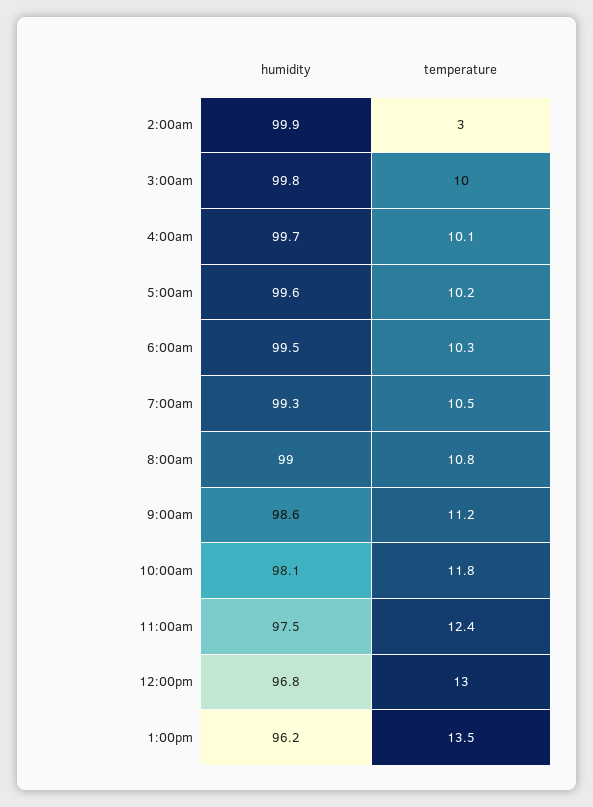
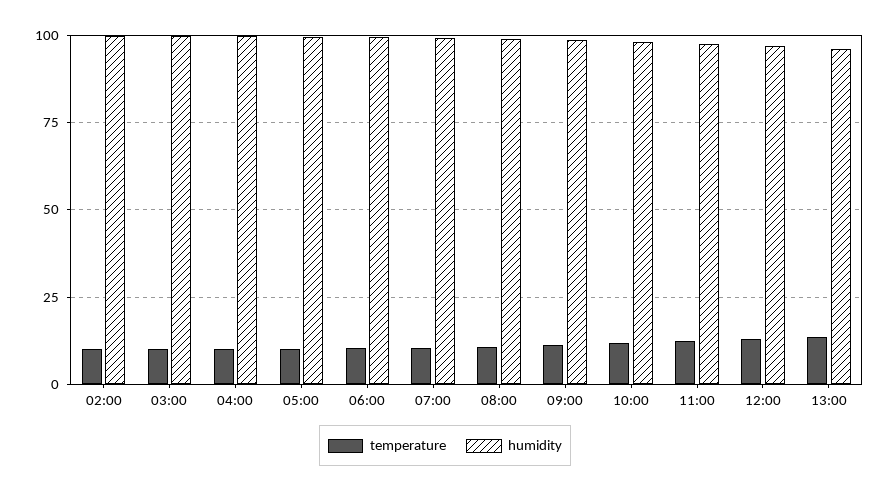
temperature, 2:00am: 3 -> 10

